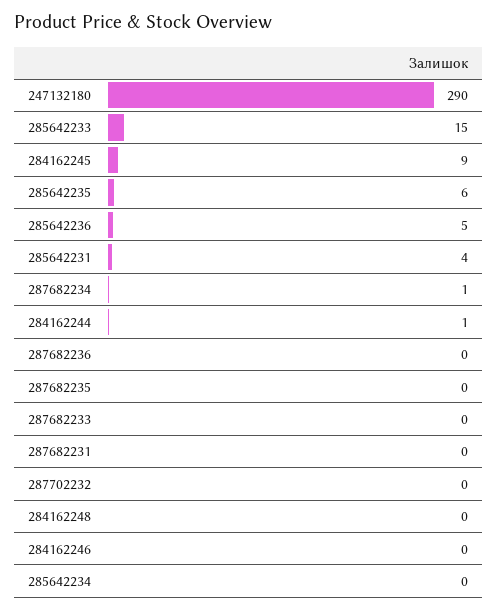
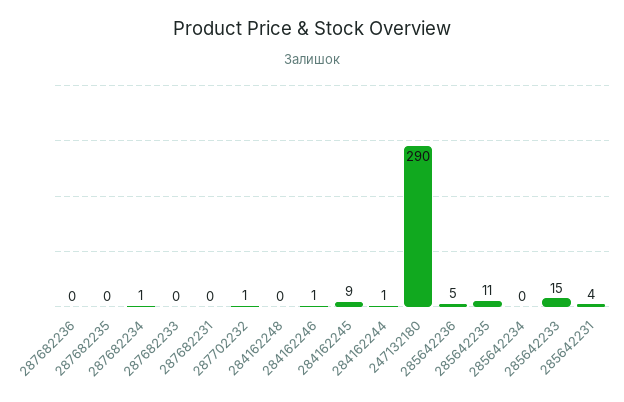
285642235: 6 -> 11
287702232: 0 -> 1
284162246: 0 -> 1

